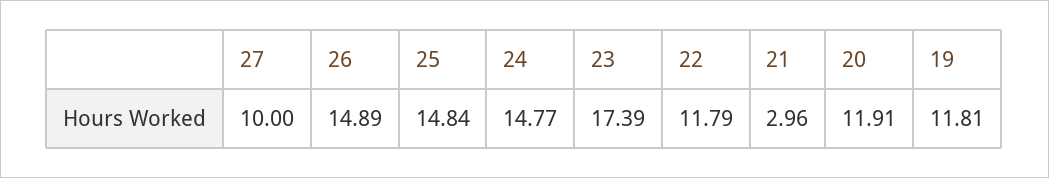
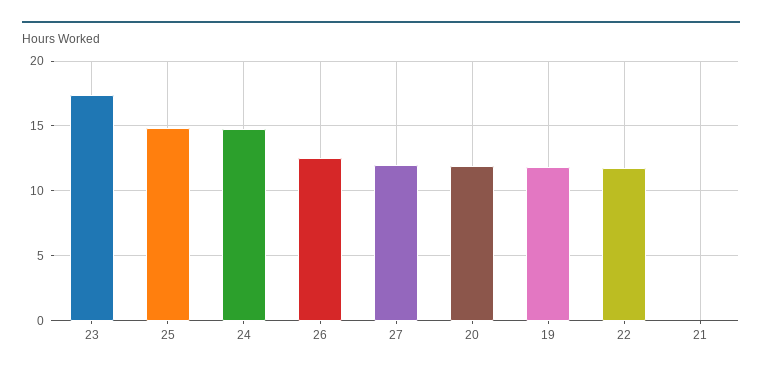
27: 10 -> 12
26: 14.89 -> 12.5
21: 2.96 -> 0

